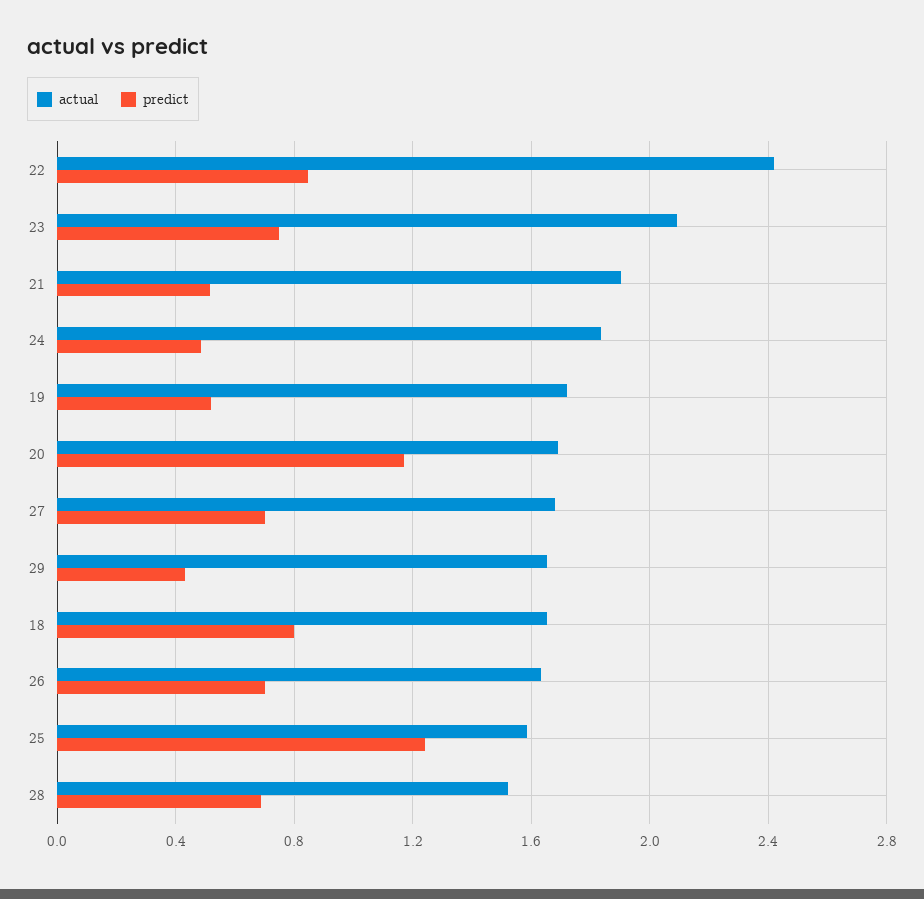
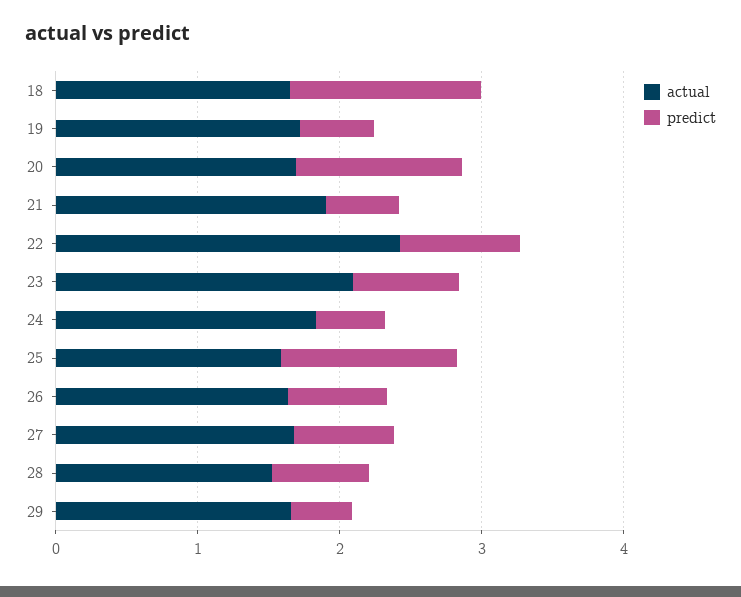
predict, 18: 0.8 -> 1.4

